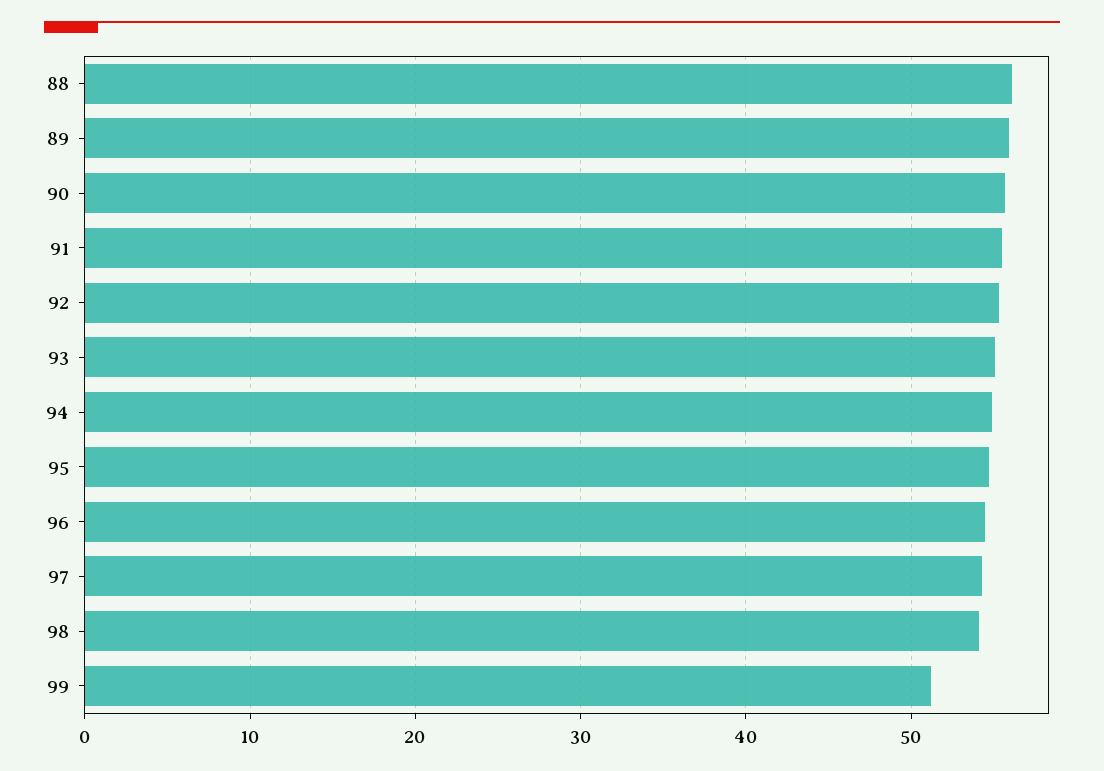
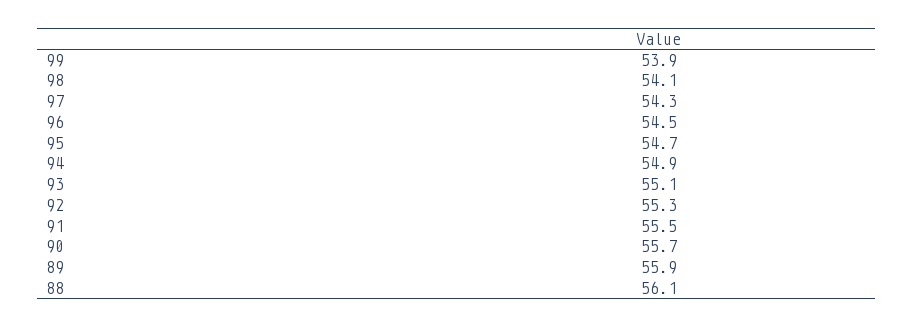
99: 51 -> 53.9

